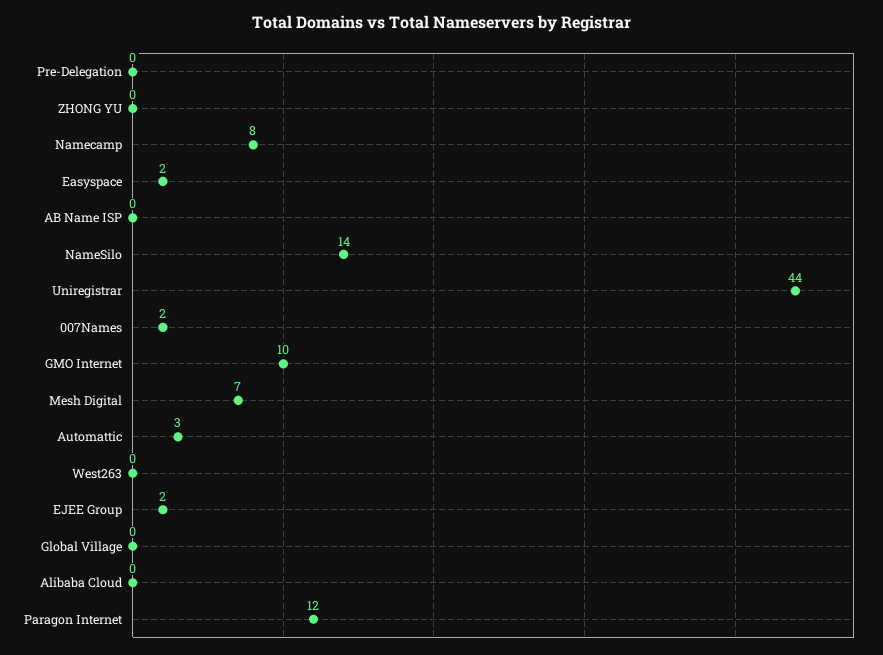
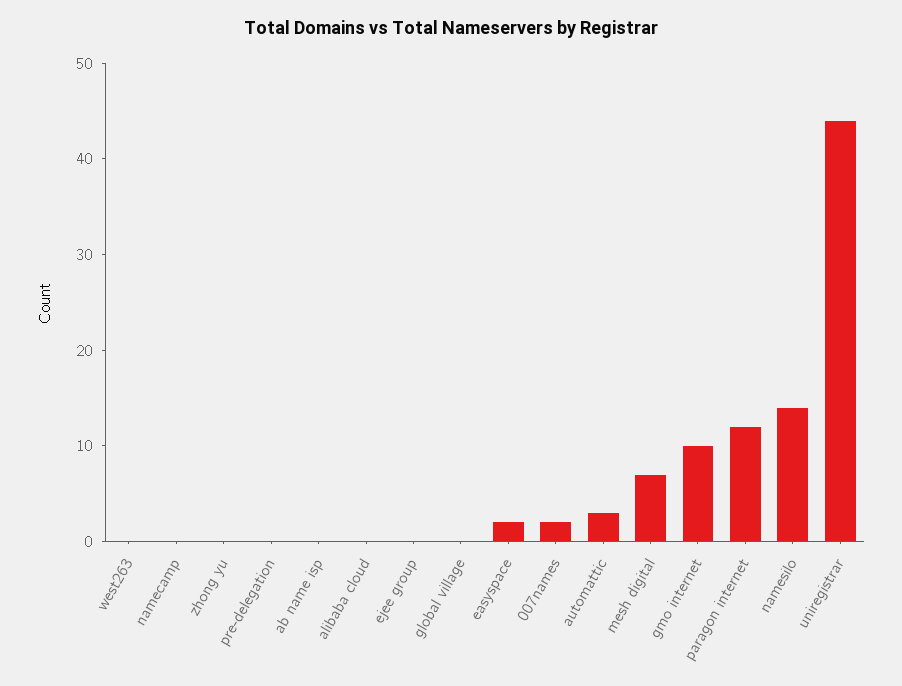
Namecamp: 8 -> 0
EJEE Group: 2 -> 0

